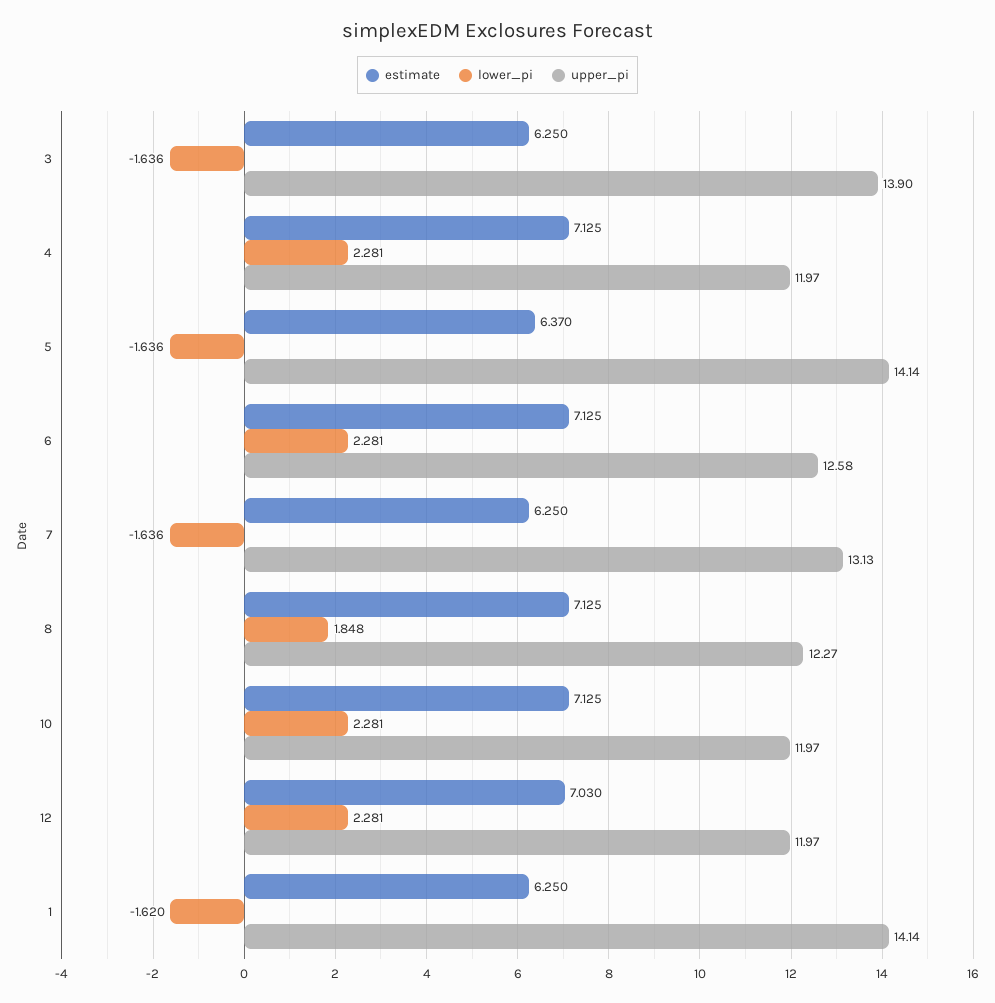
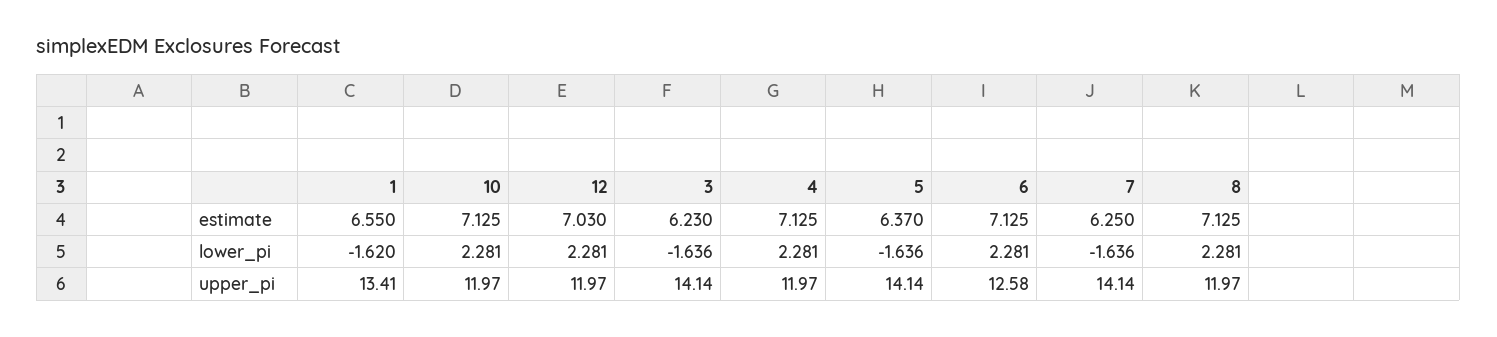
estimate, 3: 6.25 -> 6.23
upper_pi, 3: 13.9 -> 14.14
upper_pi, 7: 13.13 -> 14.14
lower_pi, 8: 1.848 -> 2.281
upper_pi, 8: 12.27 -> 11.97
estimate, 1: 6.25 -> 6.55
upper_pi, 1: 14.14 -> 13.41

